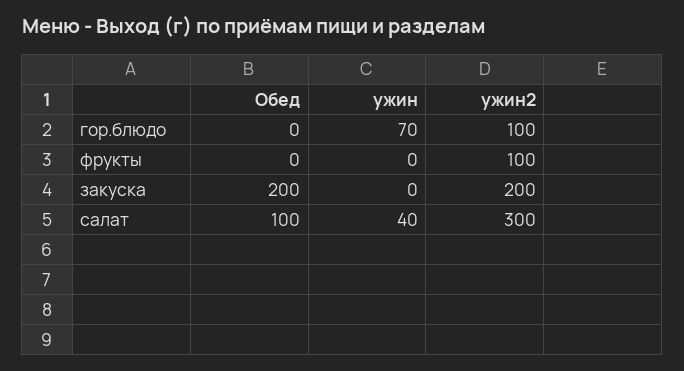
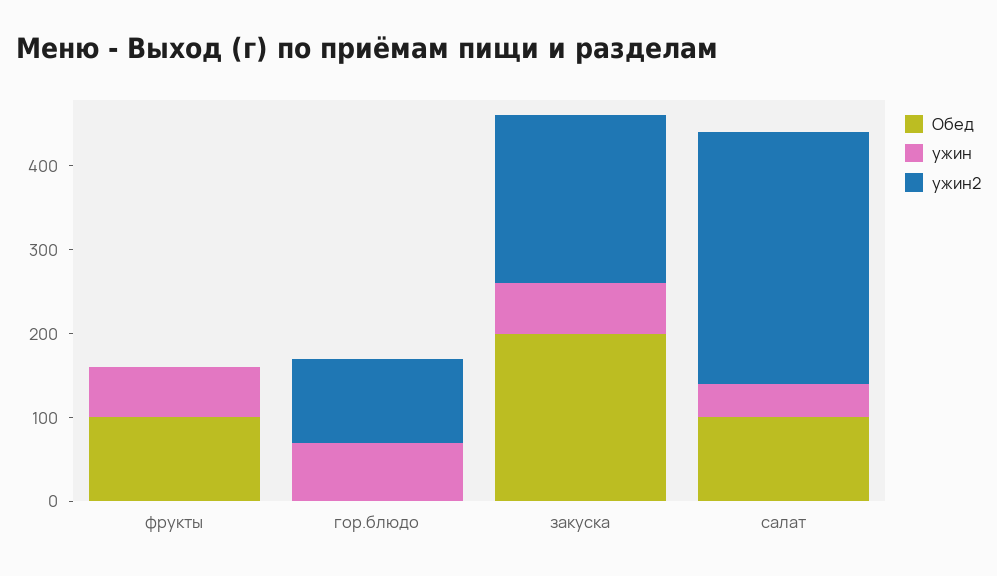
Обед, фрукты: 0 -> 100
ужин, фрукты: 0 -> 60
ужин2, фрукты: 100 -> 0
ужин, закуска: 0 -> 60

